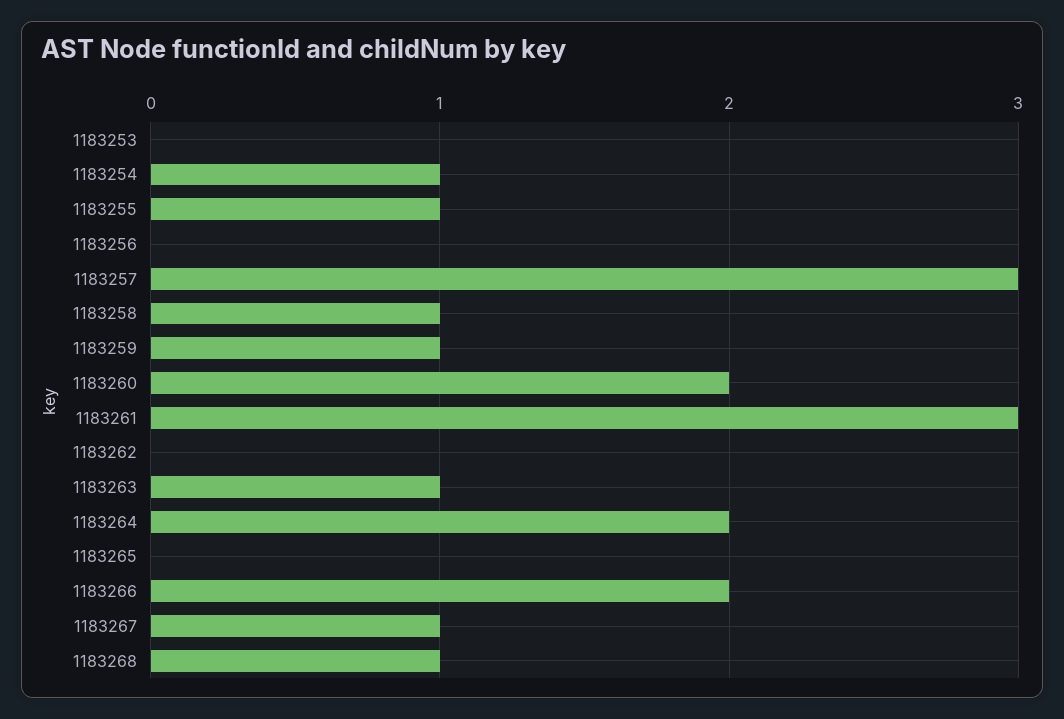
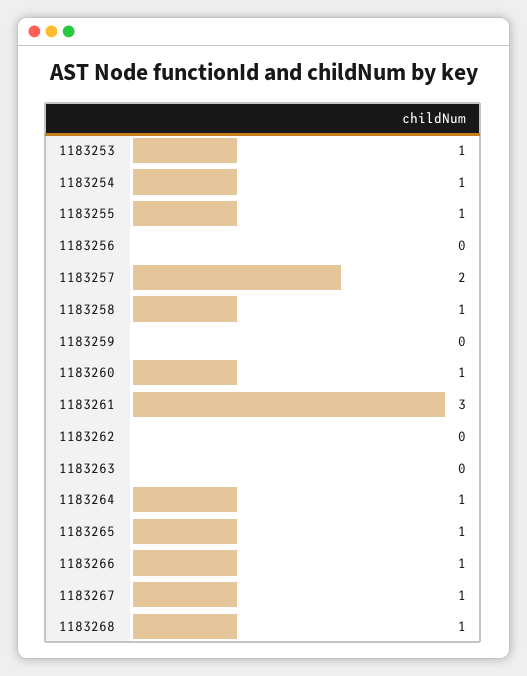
1183253: 0 -> 1
1183257: 3 -> 2
1183259: 1 -> 0
1183260: 2 -> 1
1183263: 1 -> 0
1183264: 2 -> 1
1183265: 0 -> 1
1183266: 2 -> 1

